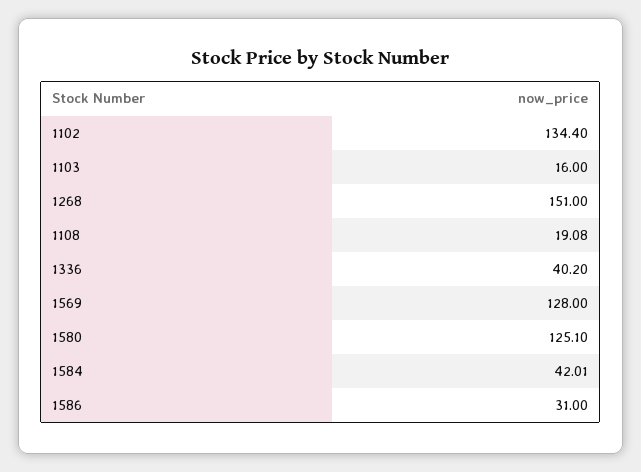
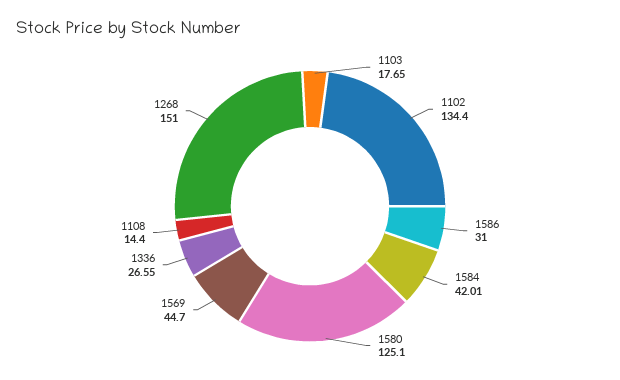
1103: 16 -> 17.65
1108: 19.08 -> 14.4
1336: 40.2 -> 26.55
1569: 128 -> 44.7

